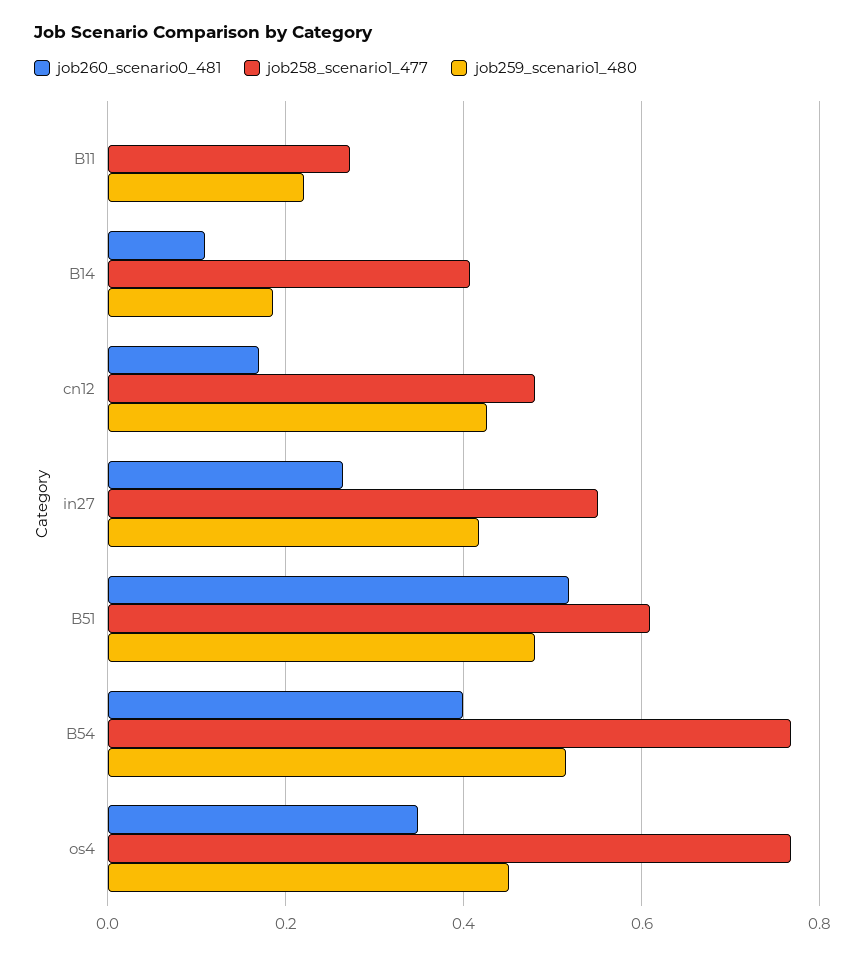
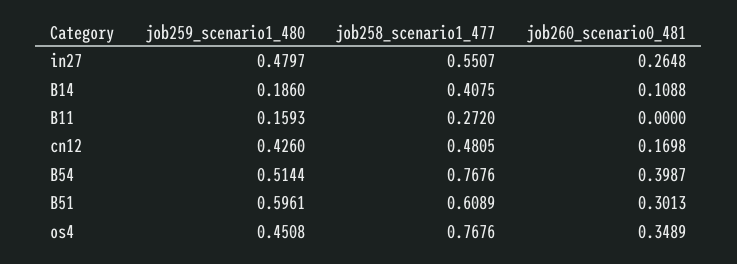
job259_scenario1_480, B11: 0.22 -> 0.1593
job259_scenario1_480, in27: 0.42 -> 0.4797
job260_scenario0_481, B51: 0.52 -> 0.3013
job259_scenario1_480, B51: 0.48 -> 0.5961

